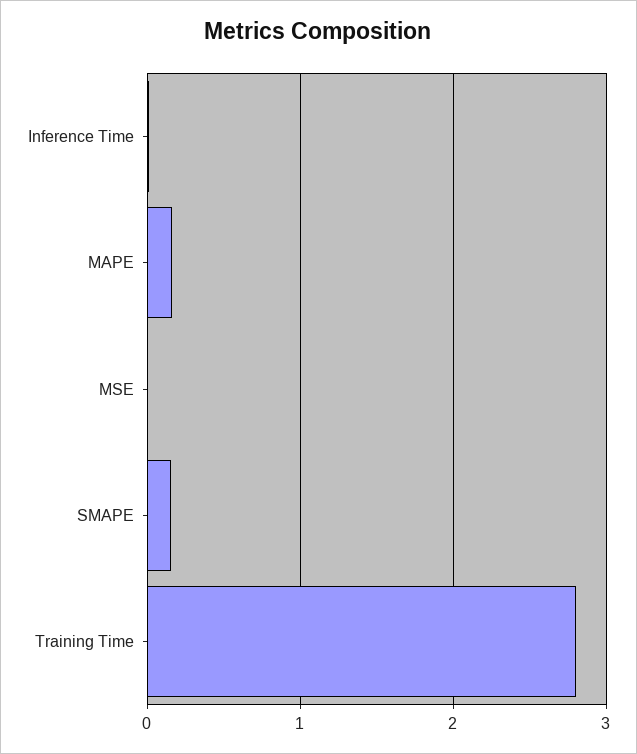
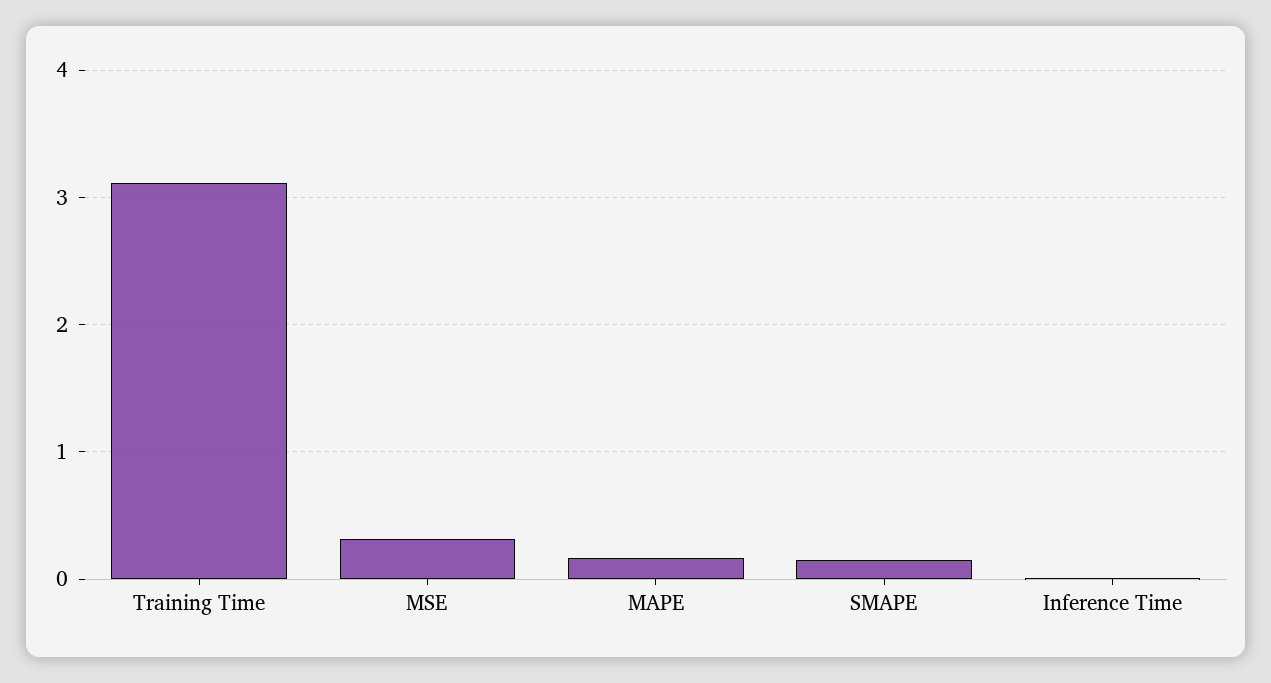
MSE: 0 -> 0.3
Training Time: 2.8 -> 3.1

